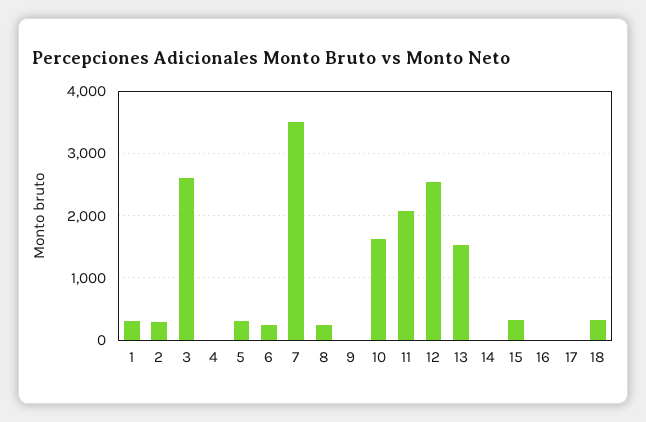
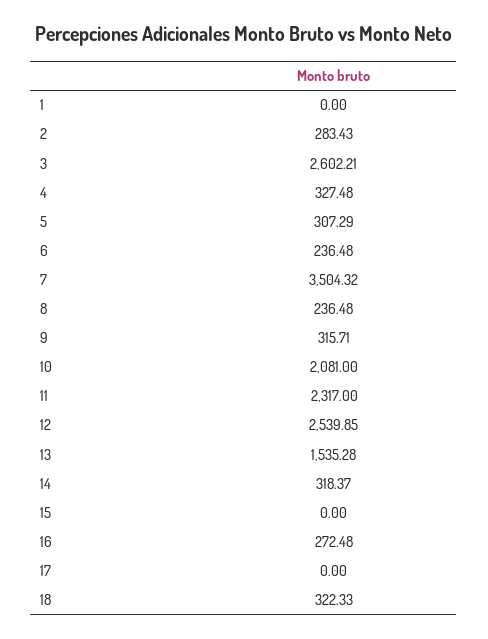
1: 300 -> 0
4: 0 -> 327.48
9: 0 -> 315.71
10: 1600 -> 2081
11: 2100 -> 2317
14: 0 -> 318.37
15: 300 -> 0
16: 0 -> 272.48

